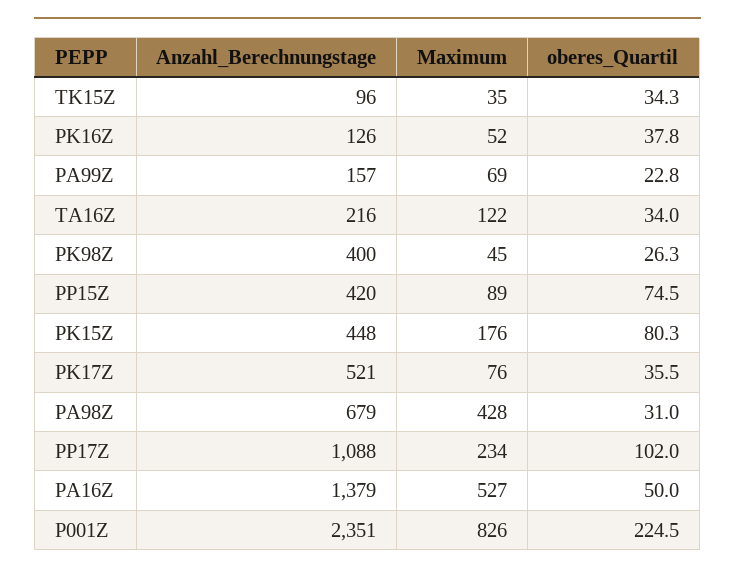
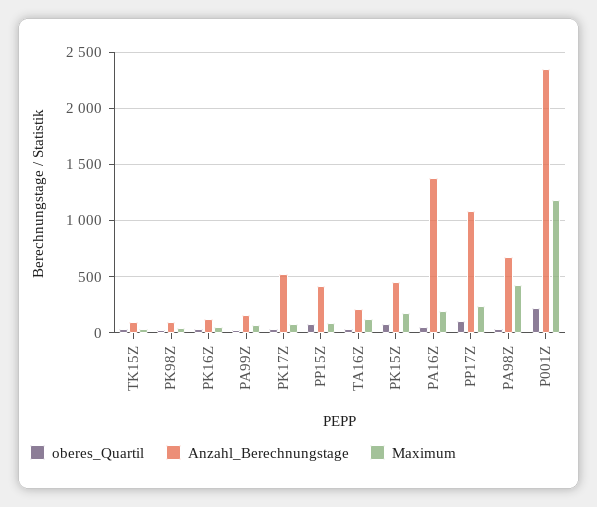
Anzahl_Berechnungstage, PK98Z: 400 -> 100
Maximum, PA16Z: 527 -> 200
Maximum, P001Z: 826 -> 1200

